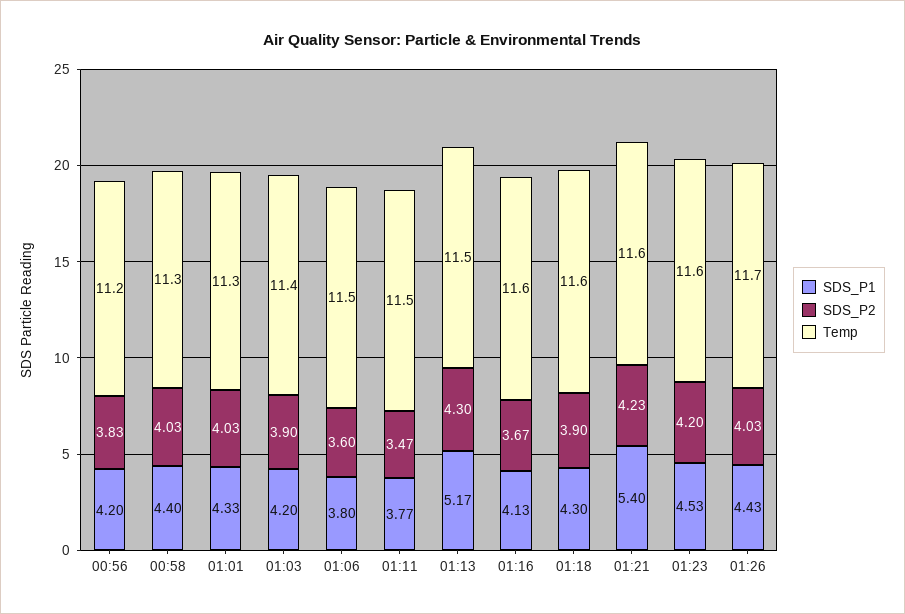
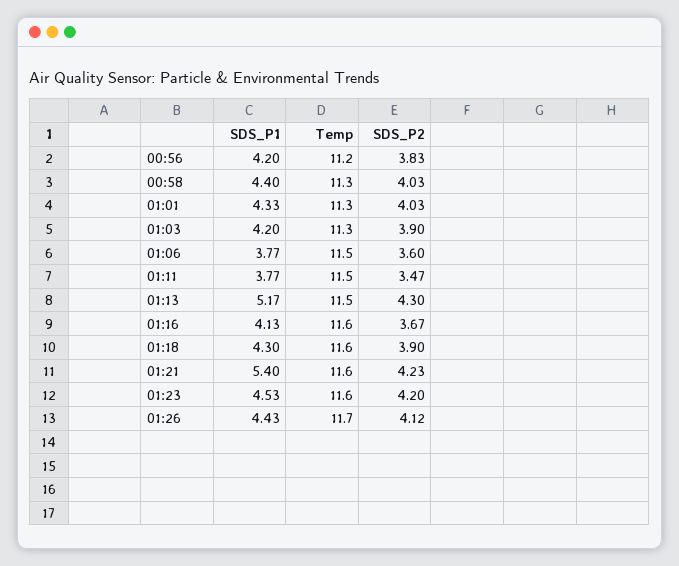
Temp, 01:03: 11.4 -> 11.3
SDS_P1, 01:06: 3.8 -> 3.77
SDS_P2, 01:26: 4.03 -> 4.12

